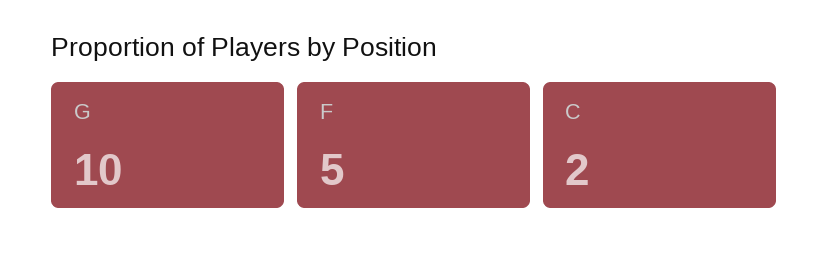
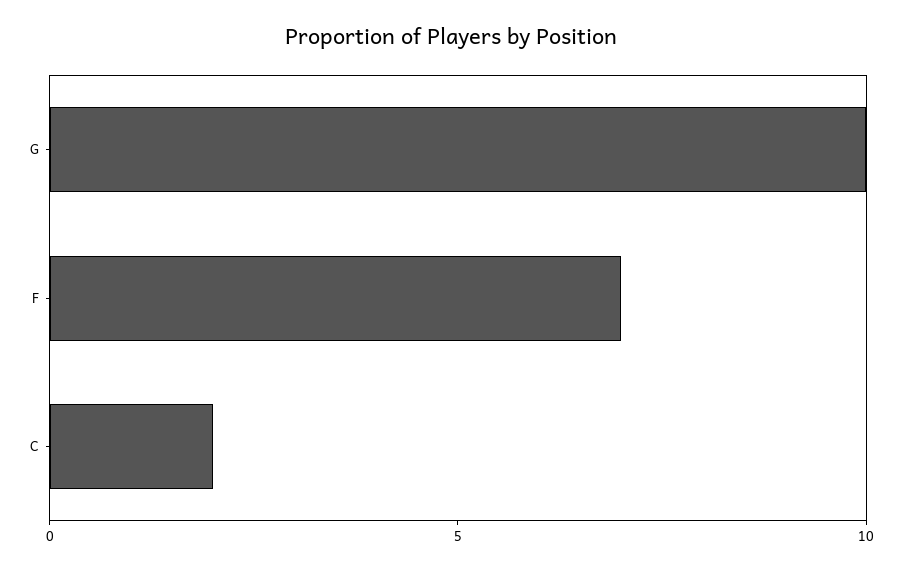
F: 5 -> 7

